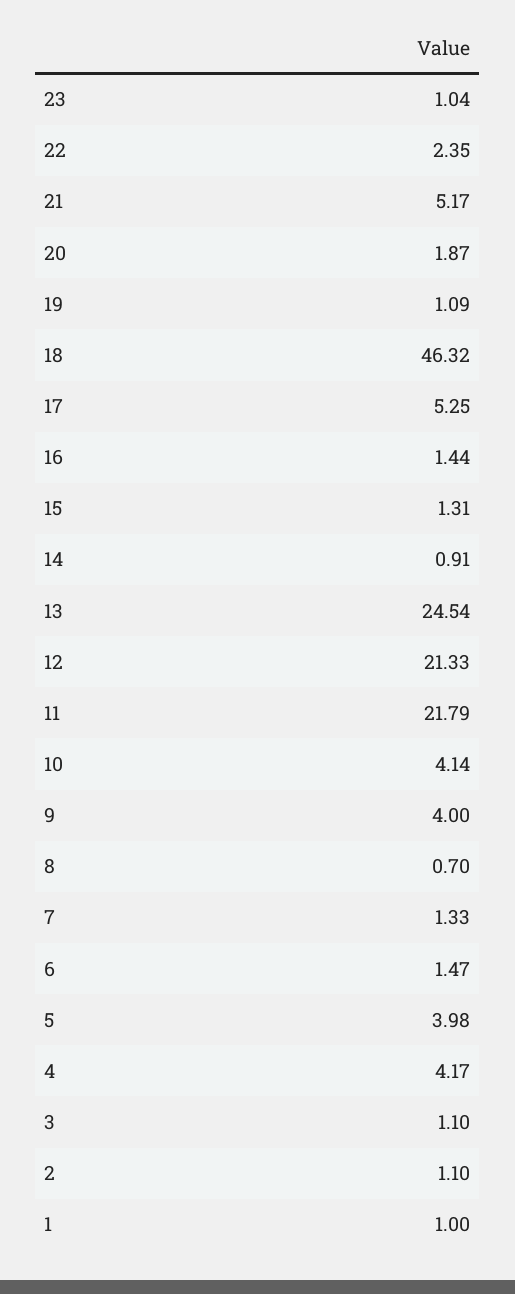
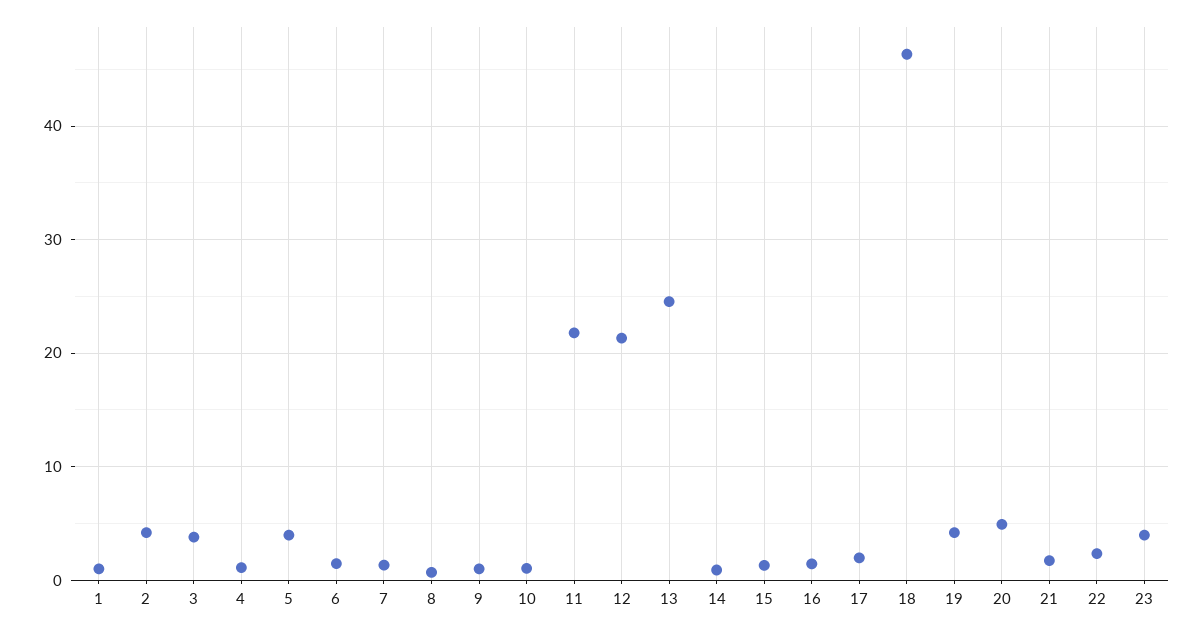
23: 1.04 -> 4
21: 5.17 -> 2
20: 1.87 -> 5
19: 1.09 -> 4
17: 5.25 -> 2
10: 4.14 -> 1
9: 4 -> 1
4: 4.17 -> 1
3: 1.1 -> 4
2: 1.1 -> 4

